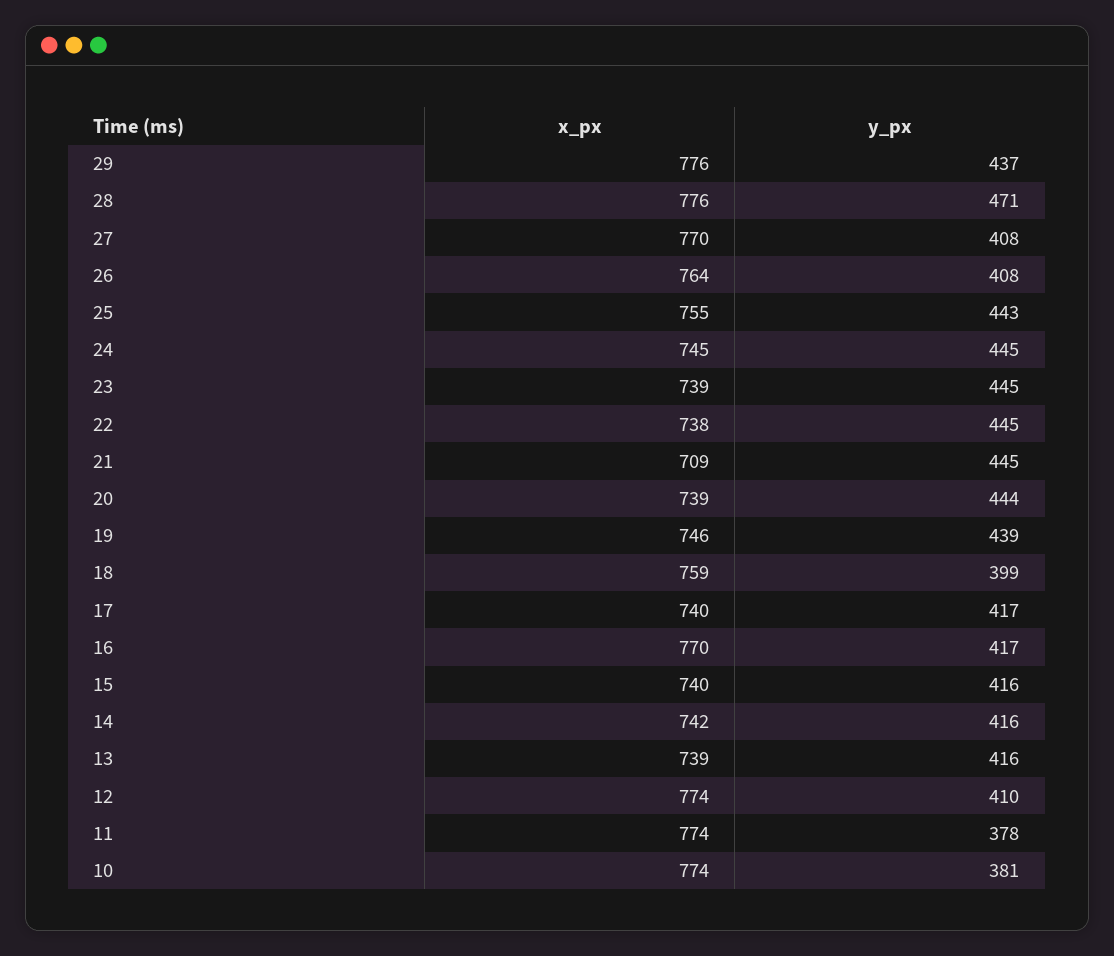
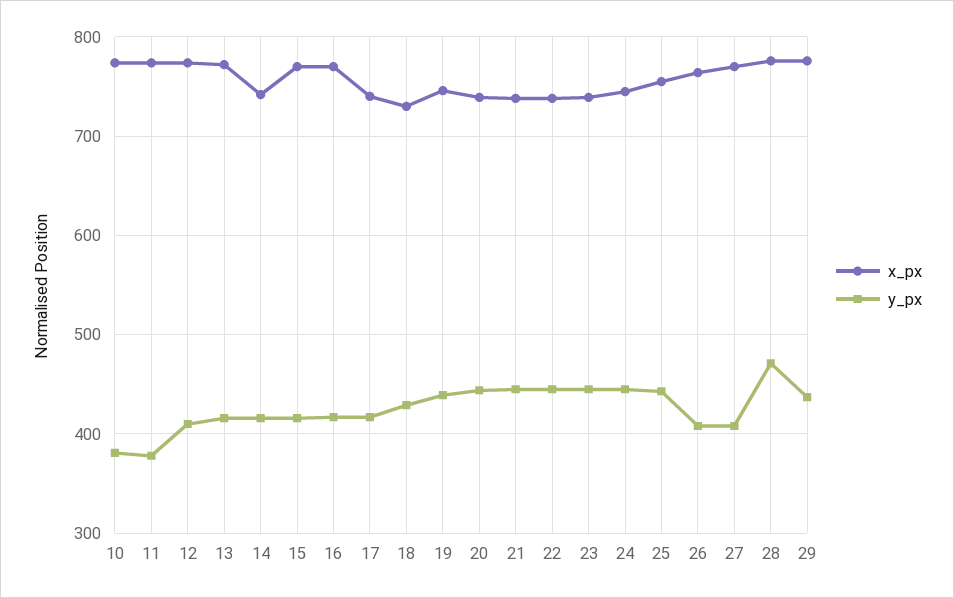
x_px, 21: 709 -> 740
x_px, 18: 759 -> 730
y_px, 18: 399 -> 430
x_px, 15: 740 -> 770
x_px, 13: 739 -> 770

